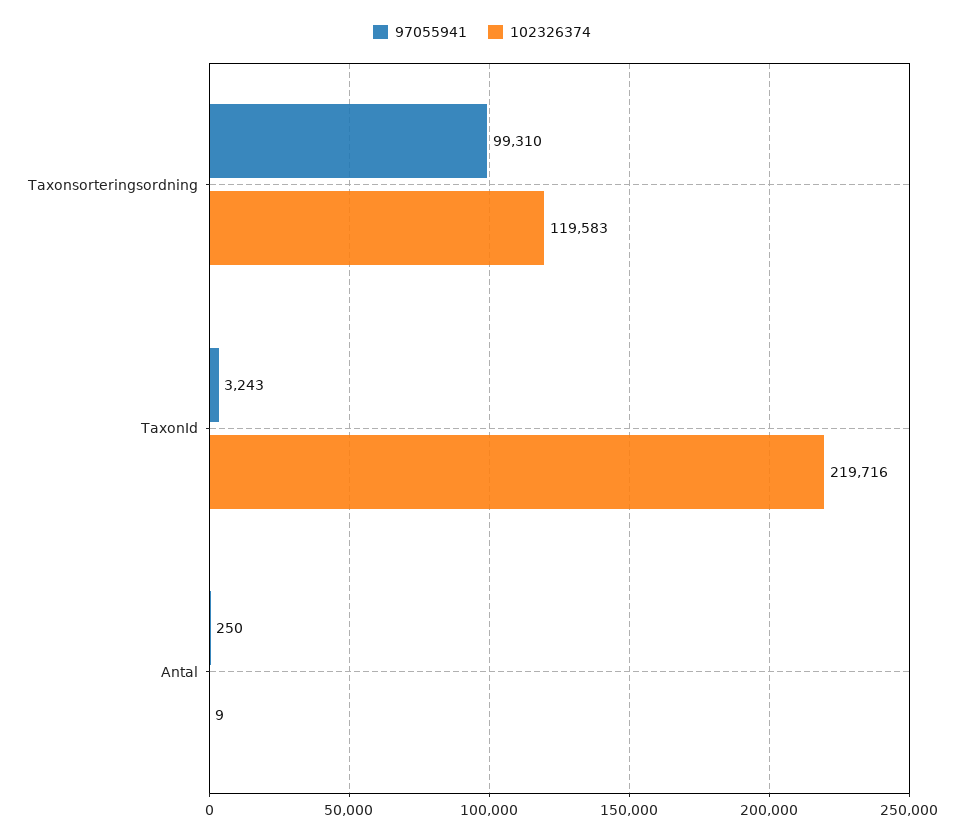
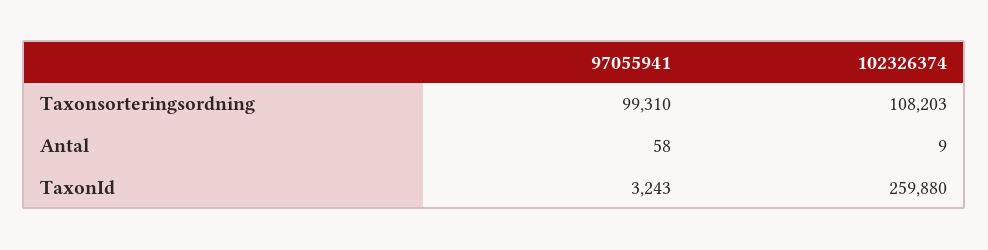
102326374, Taxonsorteringsordning: 119583 -> 108203
102326374, TaxonId: 219716 -> 259880
97055941, Antal: 250 -> 58

